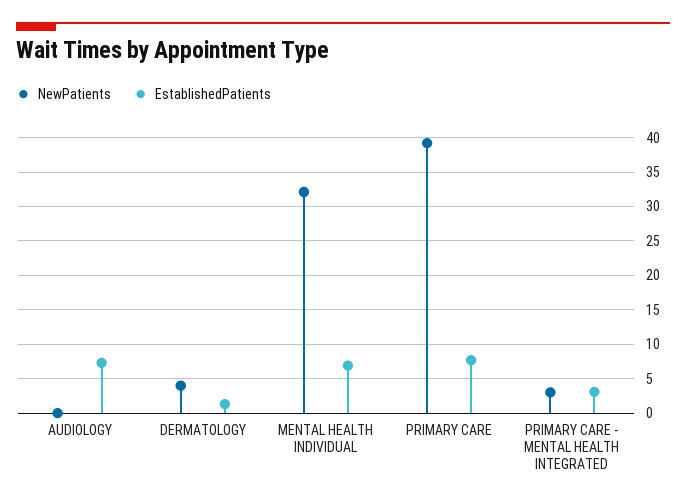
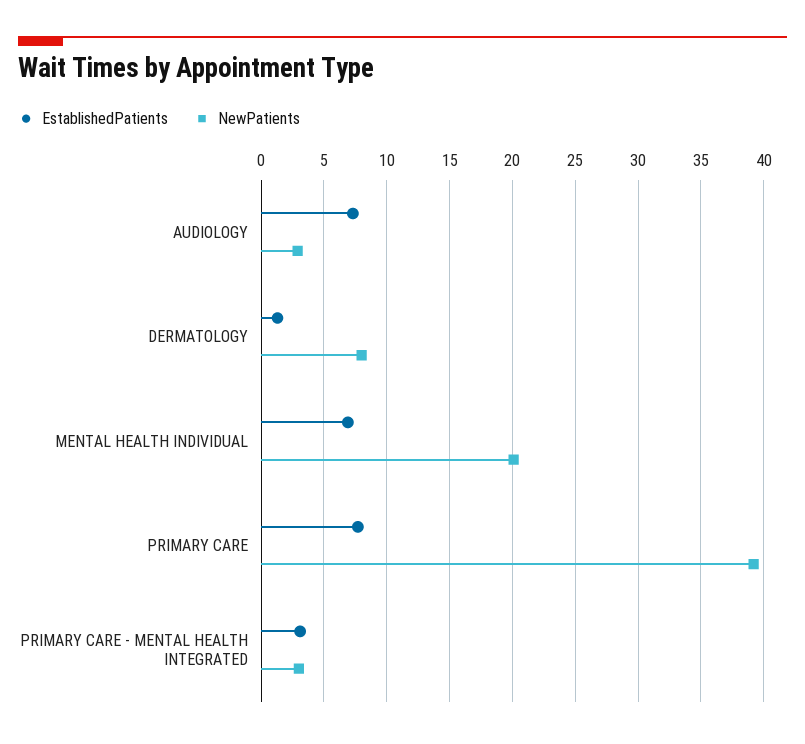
NewPatients, AUDIOLOGY: 0 -> 3
NewPatients, DERMATOLOGY: 4 -> 8
NewPatients, MENTAL HEALTH INDIVIDUAL: 32 -> 20

